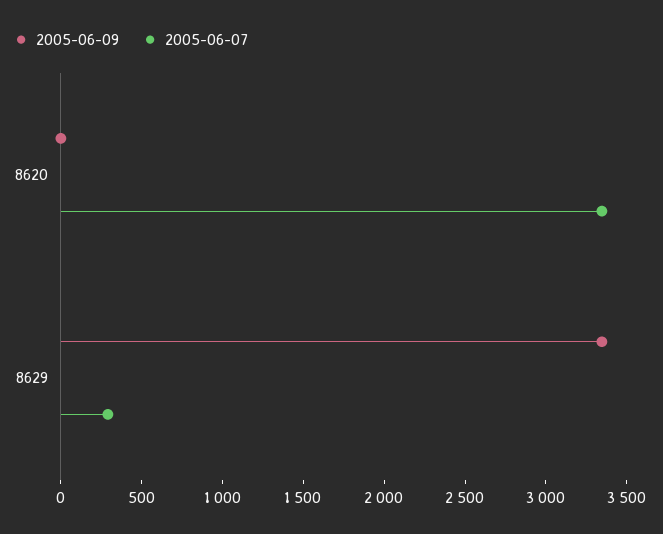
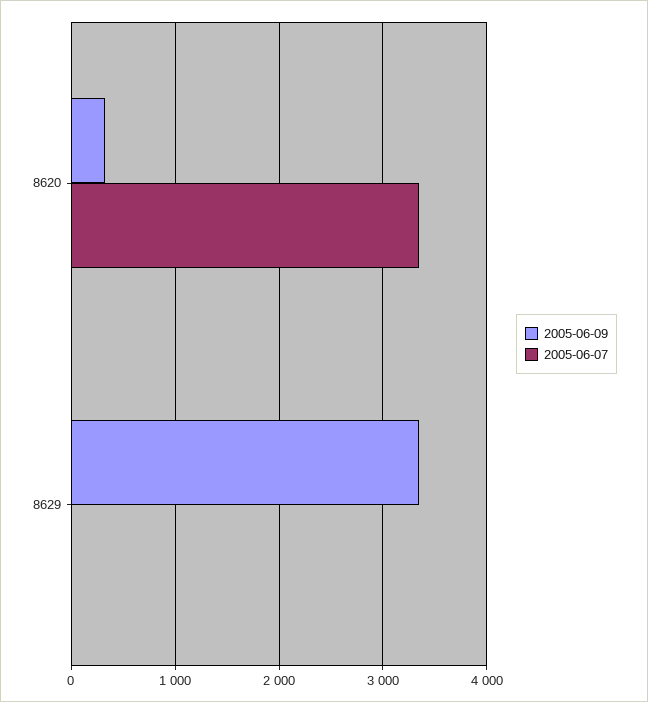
2005-06-09, 8620: 0 -> 300
2005-06-07, 8629: 300 -> 0

